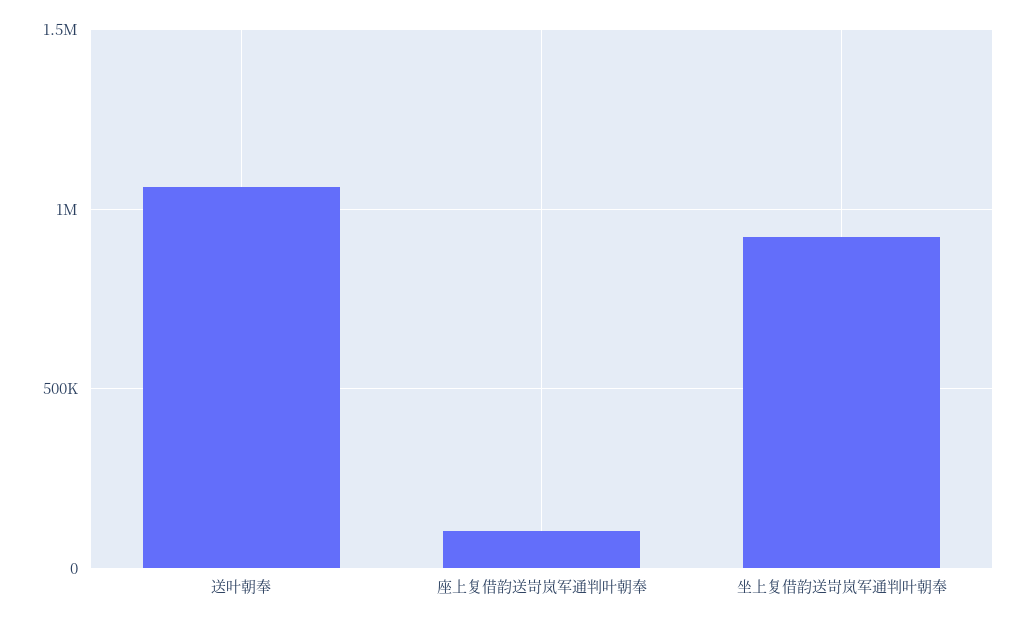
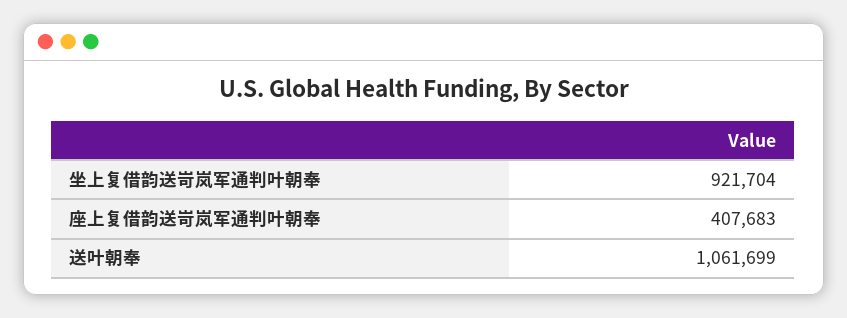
座上复借韵送岢岚军通判叶朝奉: 100000 -> 407683

